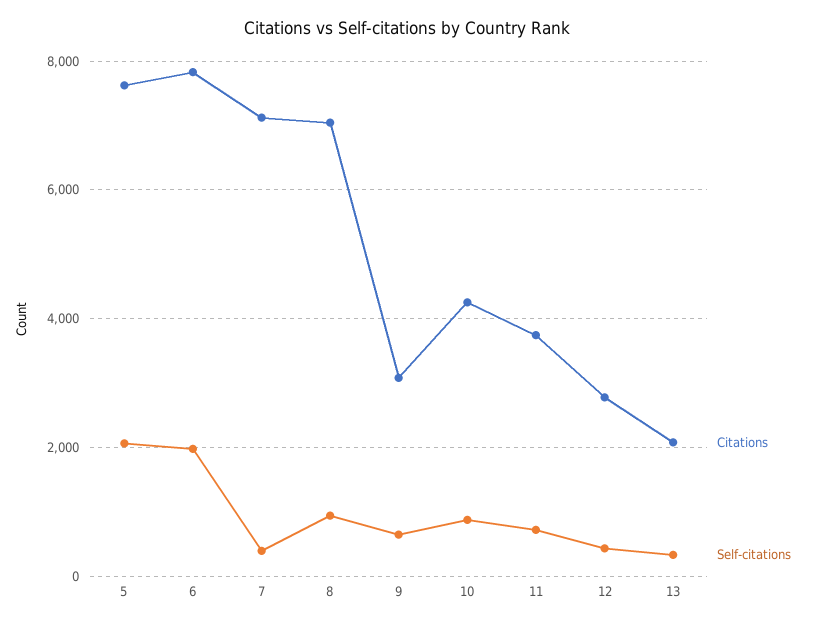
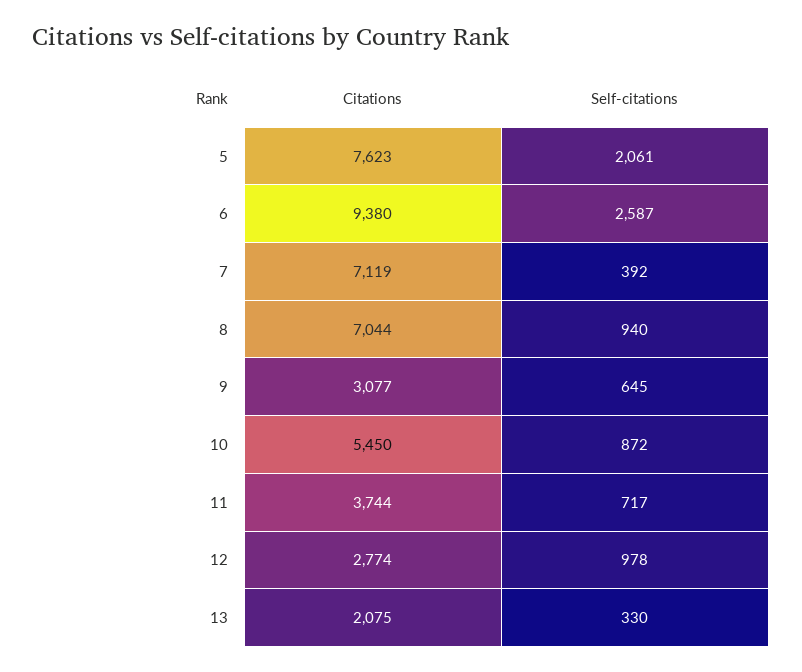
Citations, 6: 7800 -> 9380
Self-citations, 6: 2000 -> 2587
Citations, 10: 4200 -> 5450
Self-citations, 12: 400 -> 978

